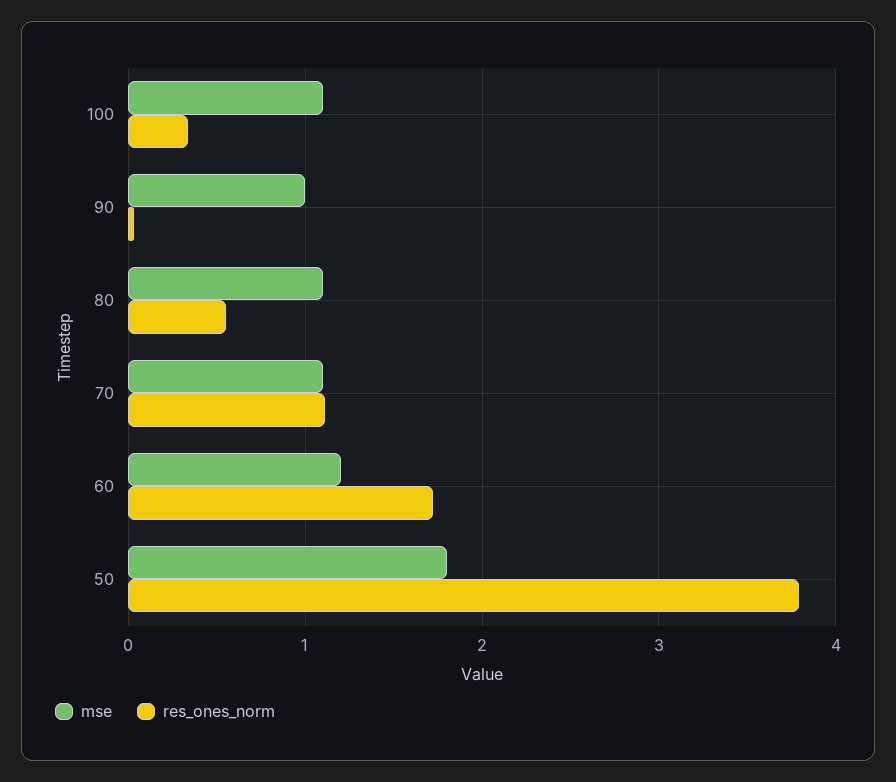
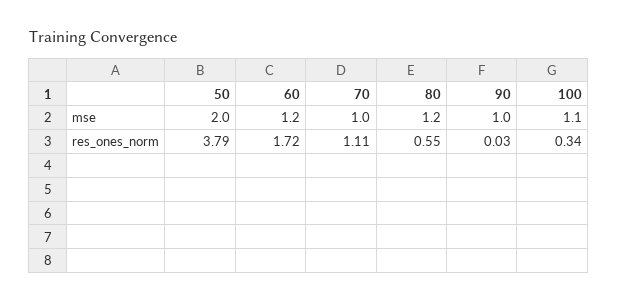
mse, 80: 1.1 -> 1.2
mse, 70: 1.1 -> 1
mse, 50: 1.8 -> 2

